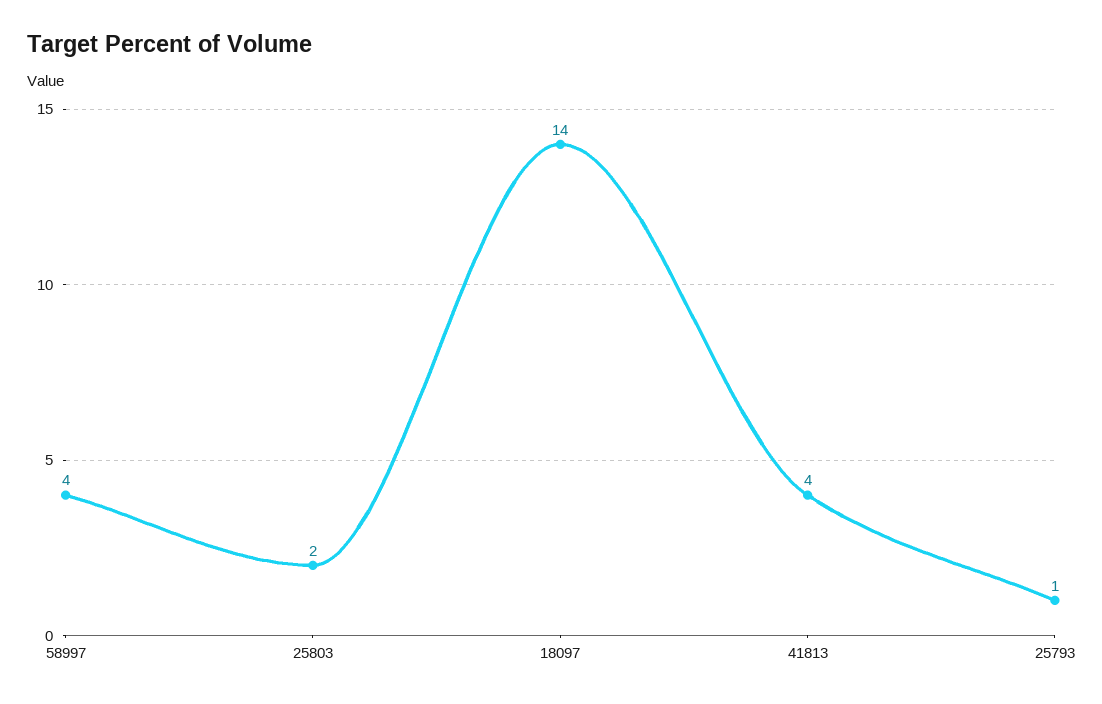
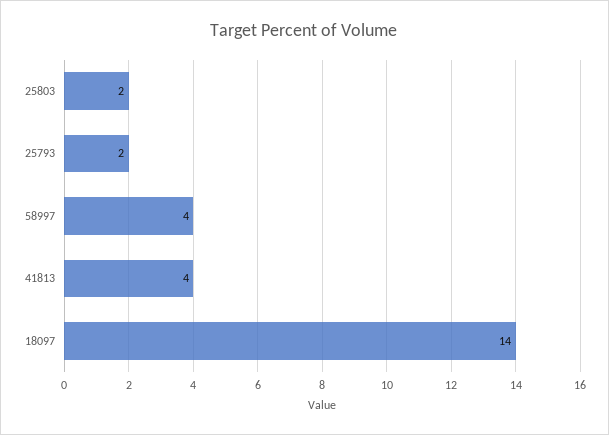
25793: 1 -> 2

